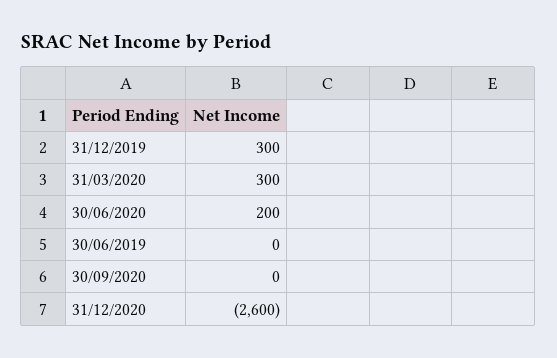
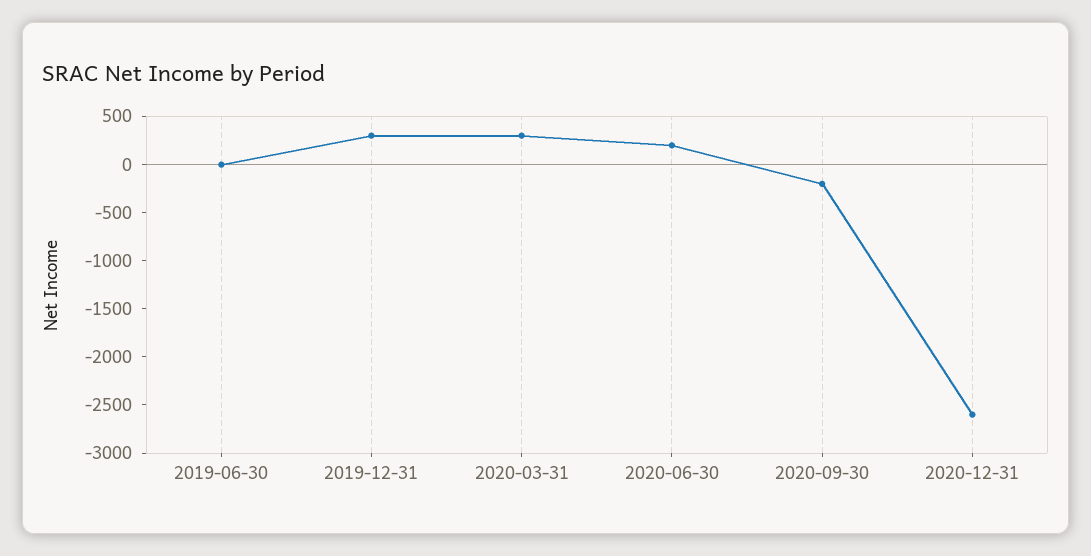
30/09/2020: 0 -> -200

